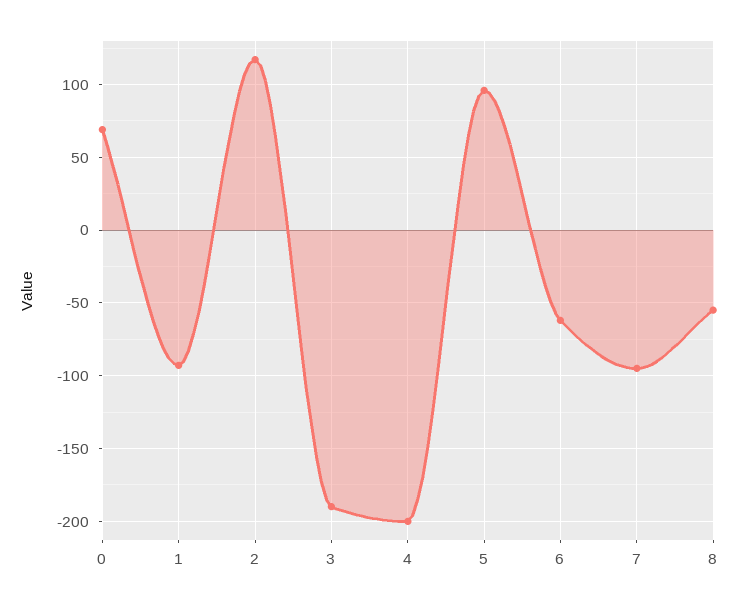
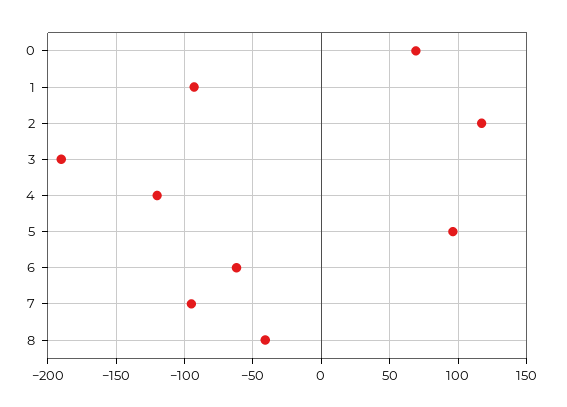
4: -200 -> -120
8: -55 -> -40

